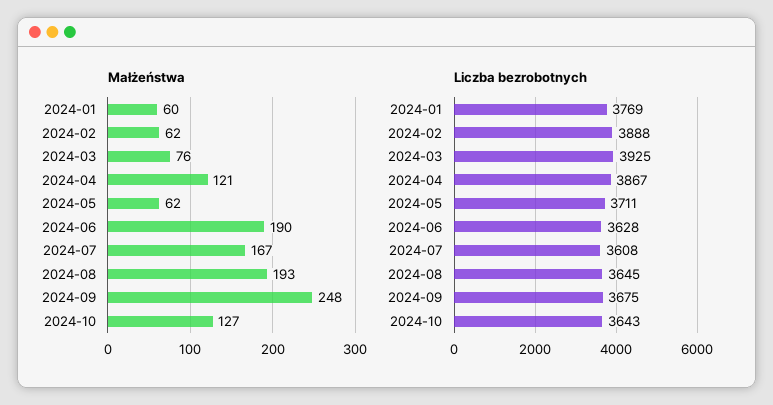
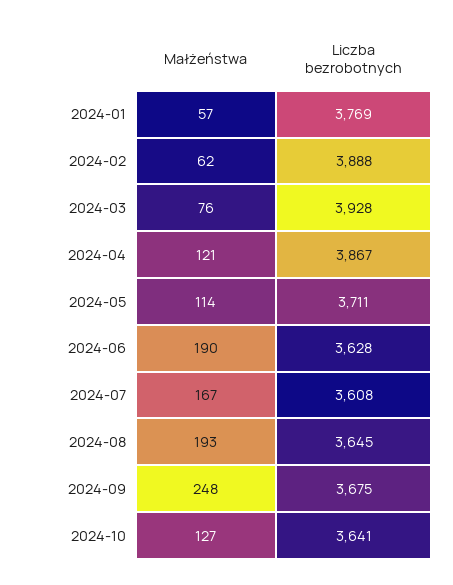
Małżeństwa, 2024-01: 60 -> 57
Małżeństwa, 2024-05: 62 -> 114
Liczba bezrobotnych, 2024-03: 3925 -> 3928
Liczba bezrobotnych, 2024-10: 3643 -> 3641

